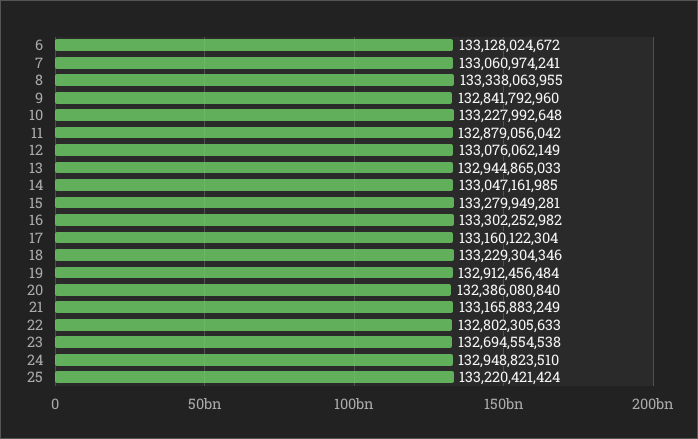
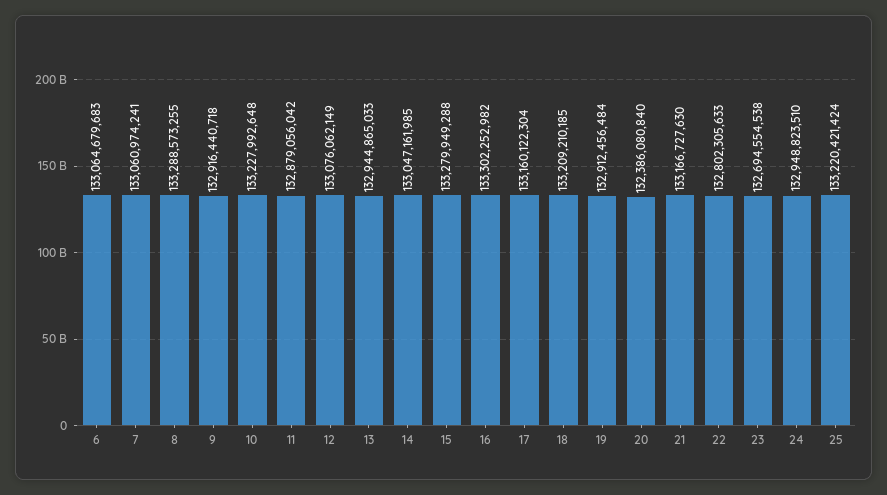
6: 133128024672 -> 133064679683
8: 133338063955 -> 133288573255
9: 132841792960 -> 132916440718
15: 133279949281 -> 133279949288
18: 133229304346 -> 133209210185
21: 133165883249 -> 133166727630

